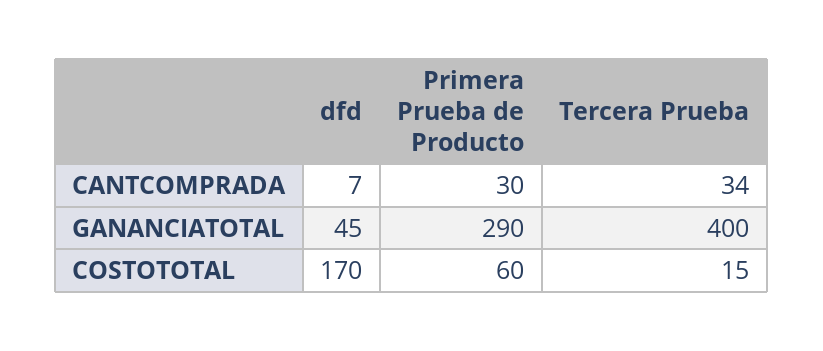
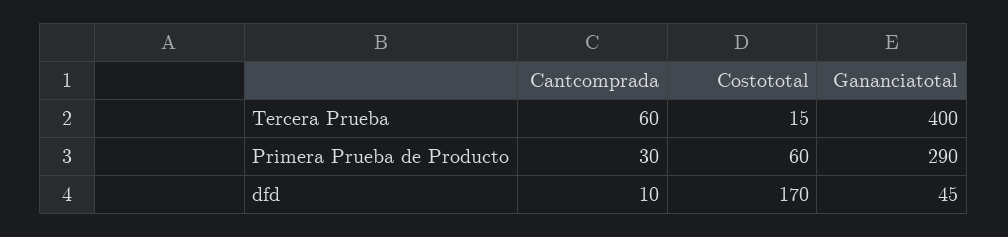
dfd, CANTCOMPRADA: 7 -> 10
Tercera Prueba, CANTCOMPRADA: 34 -> 60

